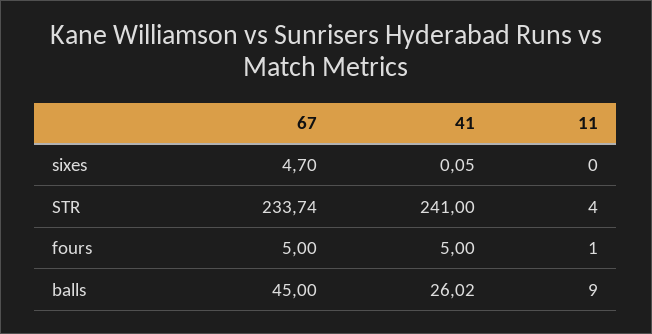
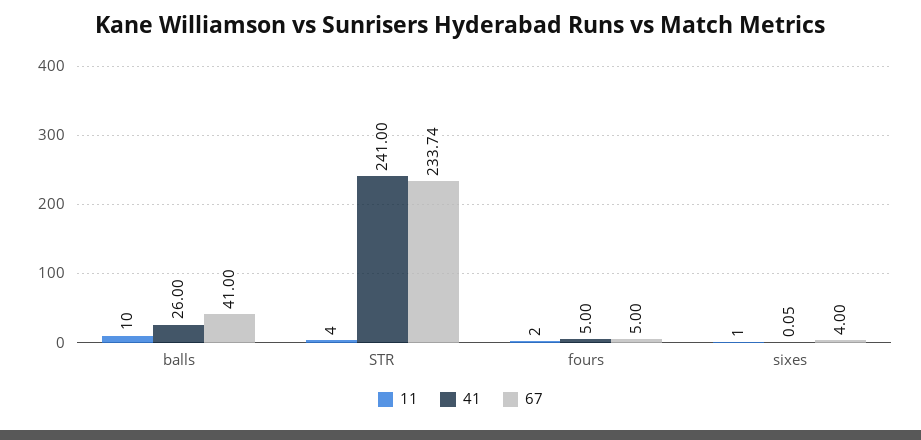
67, sixes: 4.7 -> 4
11, sixes: 0 -> 1
11, fours: 1 -> 2
67, balls: 45 -> 41
41, balls: 26.02 -> 26
11, balls: 9 -> 10

